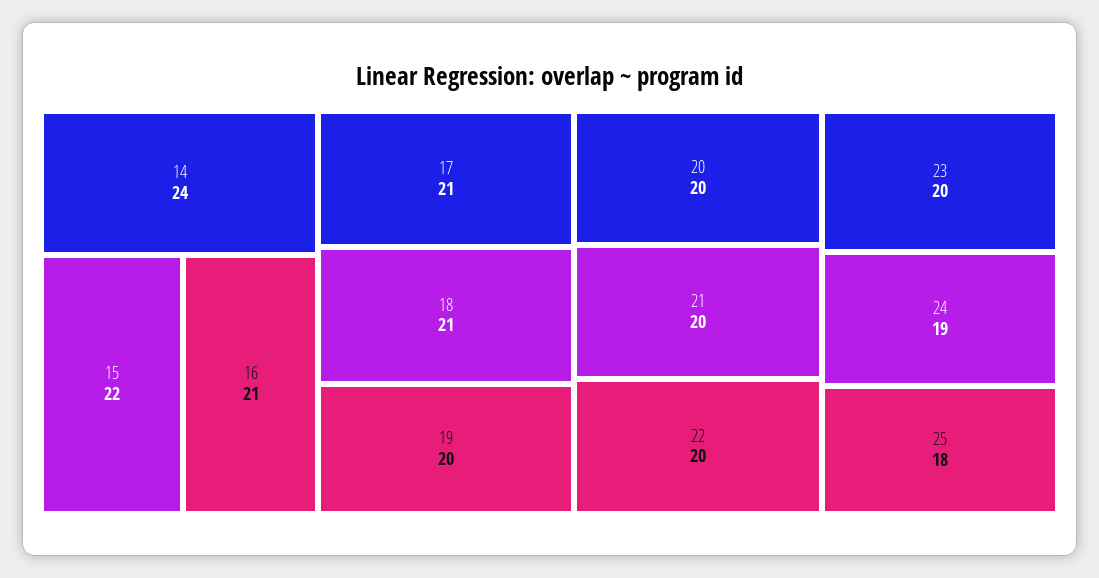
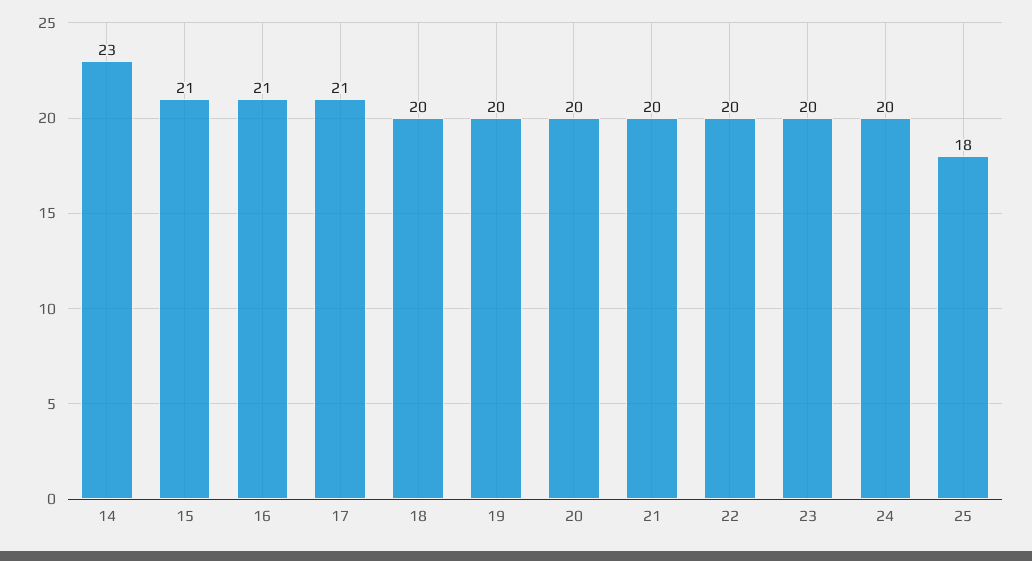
14: 24 -> 23
15: 22 -> 21
18: 21 -> 20
24: 19 -> 20

